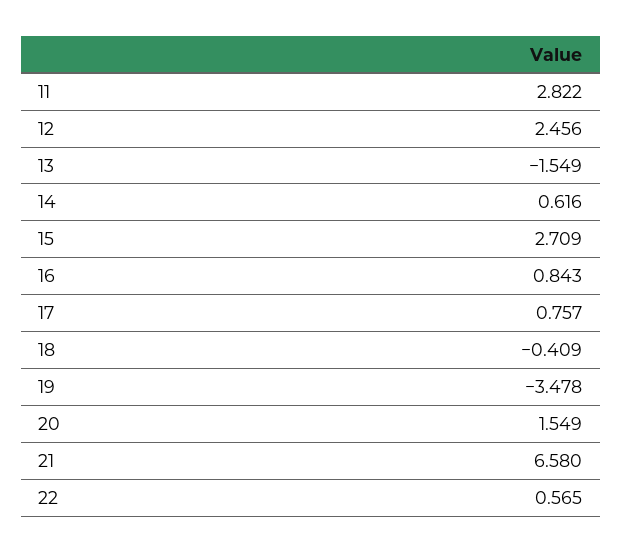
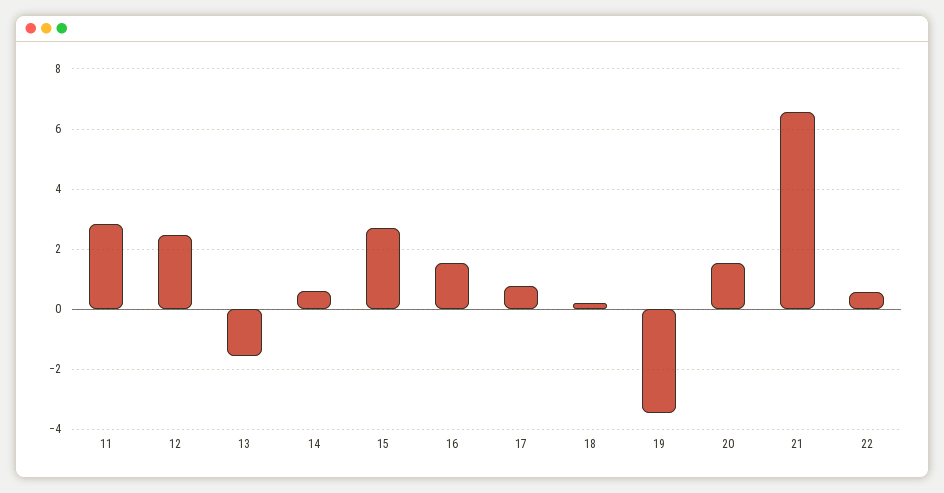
16: 0.843 -> 1.6
18: -0.409 -> 0.2

